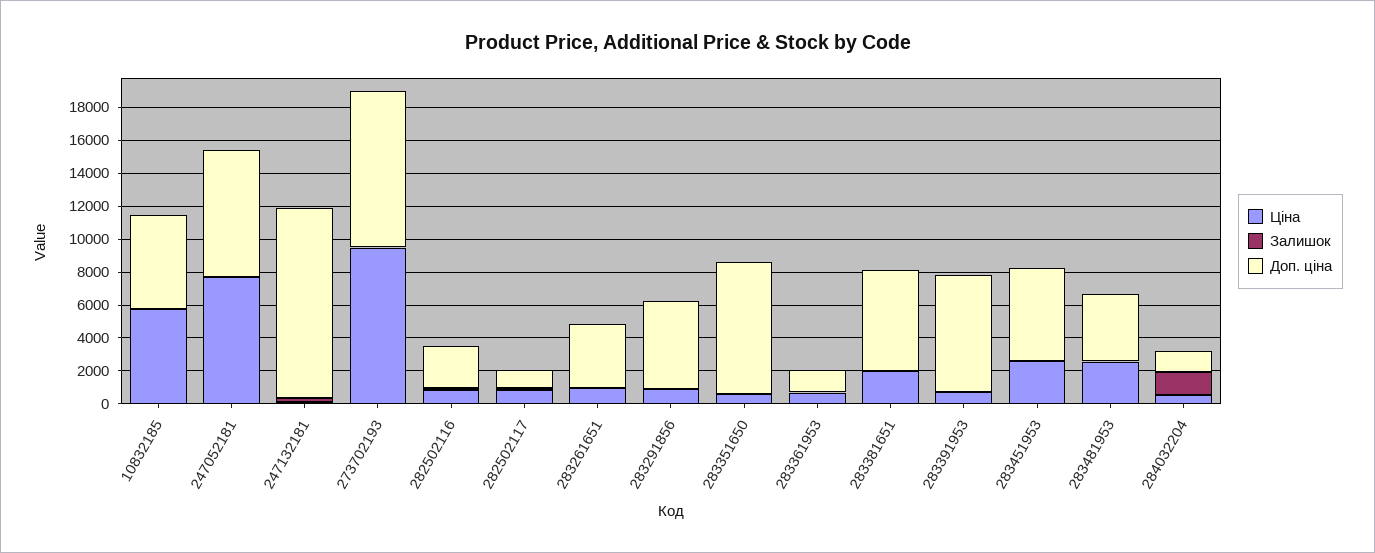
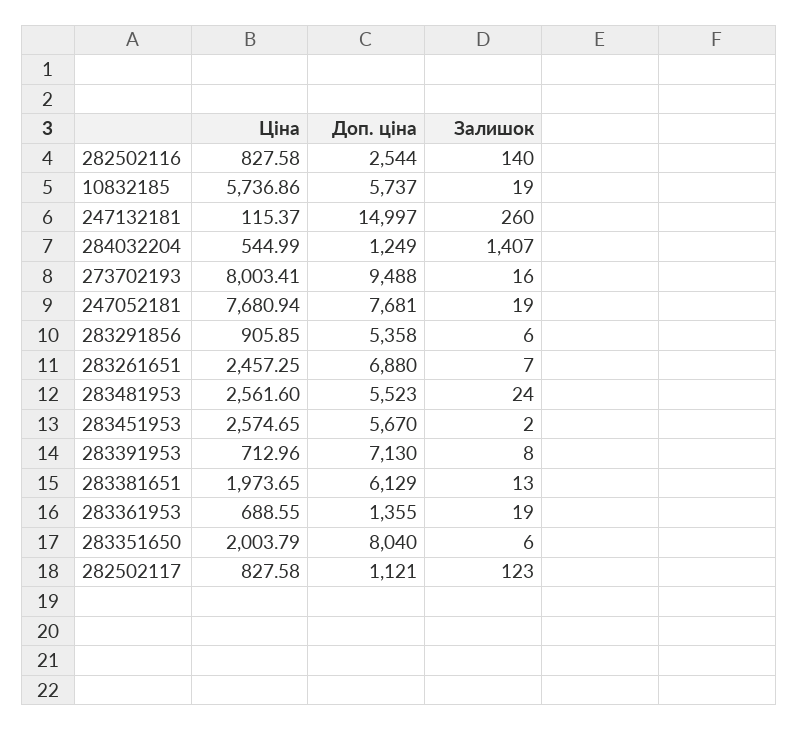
Доп. ціна, 247132181: 11500 -> 14997
Ціна, 273702193: 9500 -> 8003.41
Ціна, 283261651: 1000 -> 2457.25
Доп. ціна, 283261651: 4000 -> 6880
Ціна, 283351650: 500 -> 2003.79
Доп. ціна, 283481953: 4000 -> 5523

